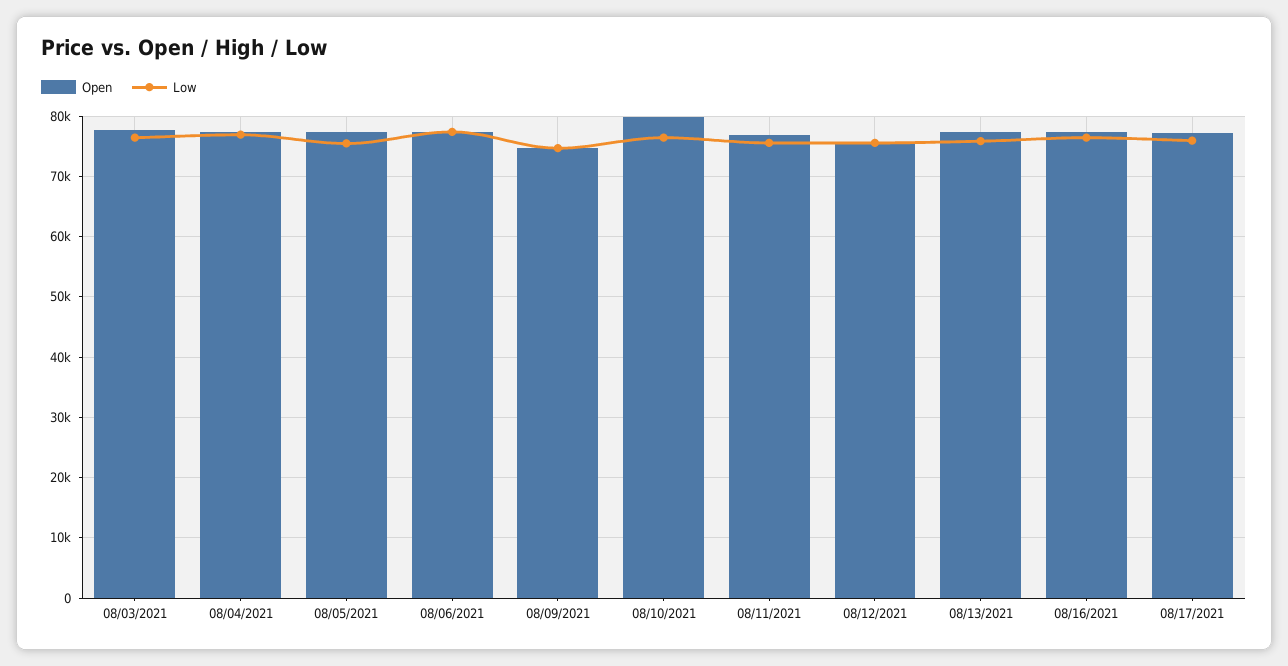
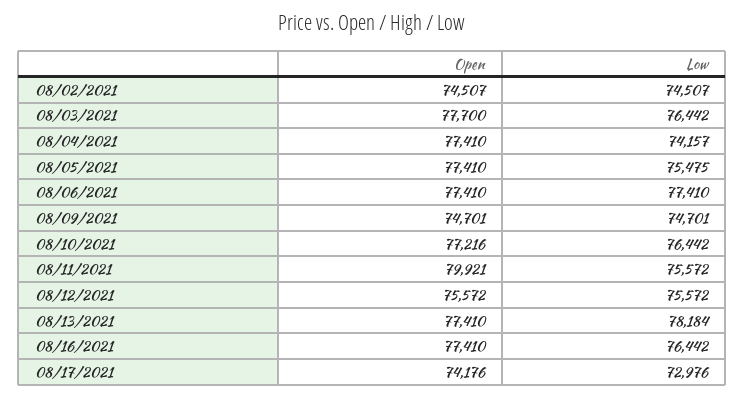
Low, 08/04/2021: 77000 -> 74157
Open, 08/10/2021: 80000 -> 77216
Open, 08/11/2021: 77000 -> 79921
Low, 08/13/2021: 76000 -> 78184
Open, 08/17/2021: 77000 -> 74176
Low, 08/17/2021: 76000 -> 72976
Open, 08/02/2021: none -> 74507
Low, 08/02/2021: none -> 74507

